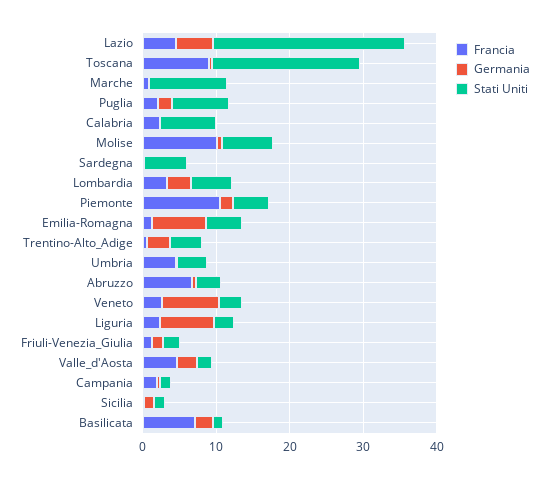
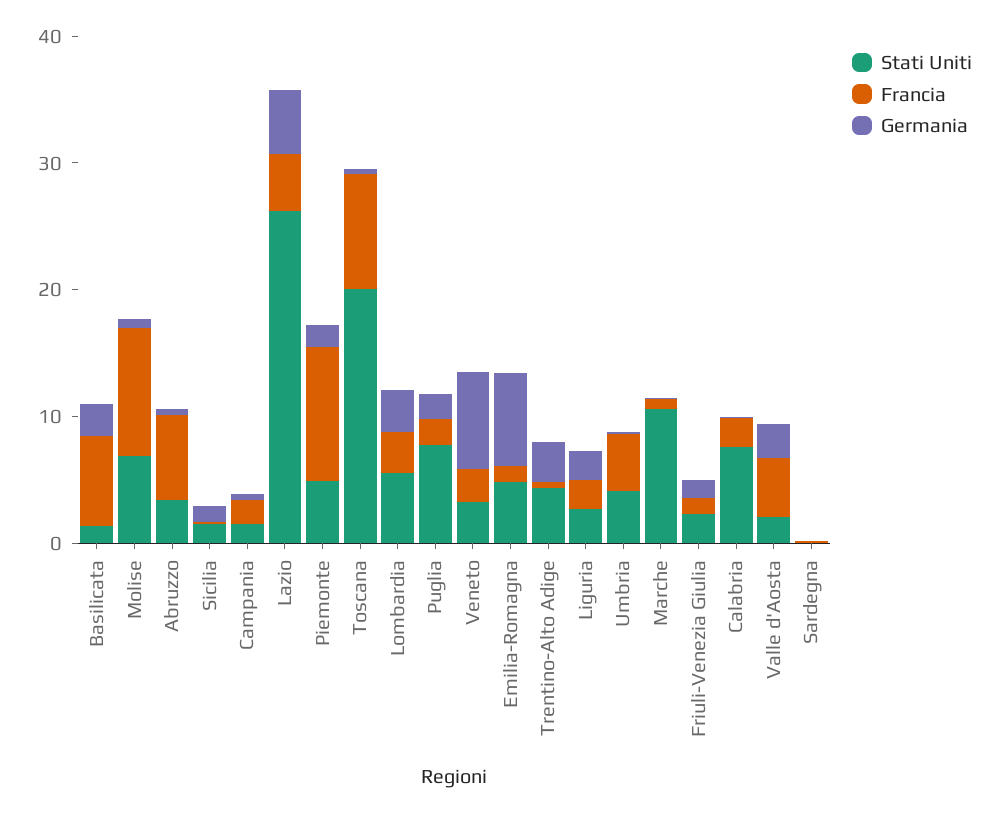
Stati Uniti, Sardegna: 6 -> 0
Germania, Liguria: 8 -> 2

